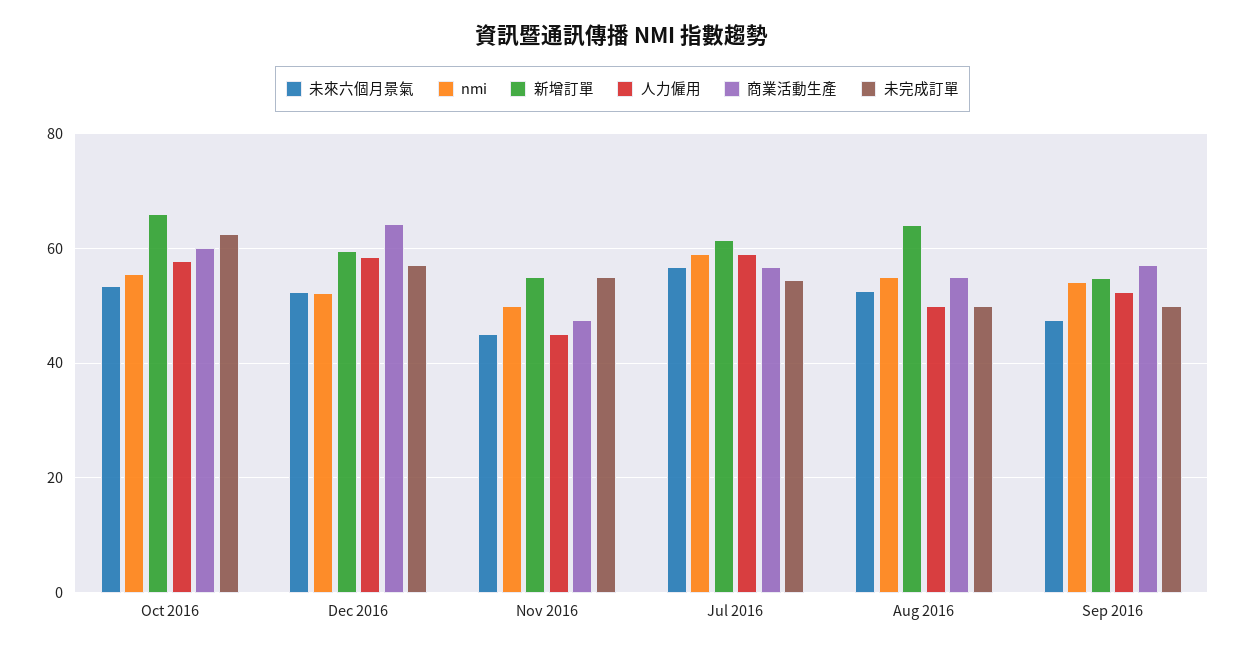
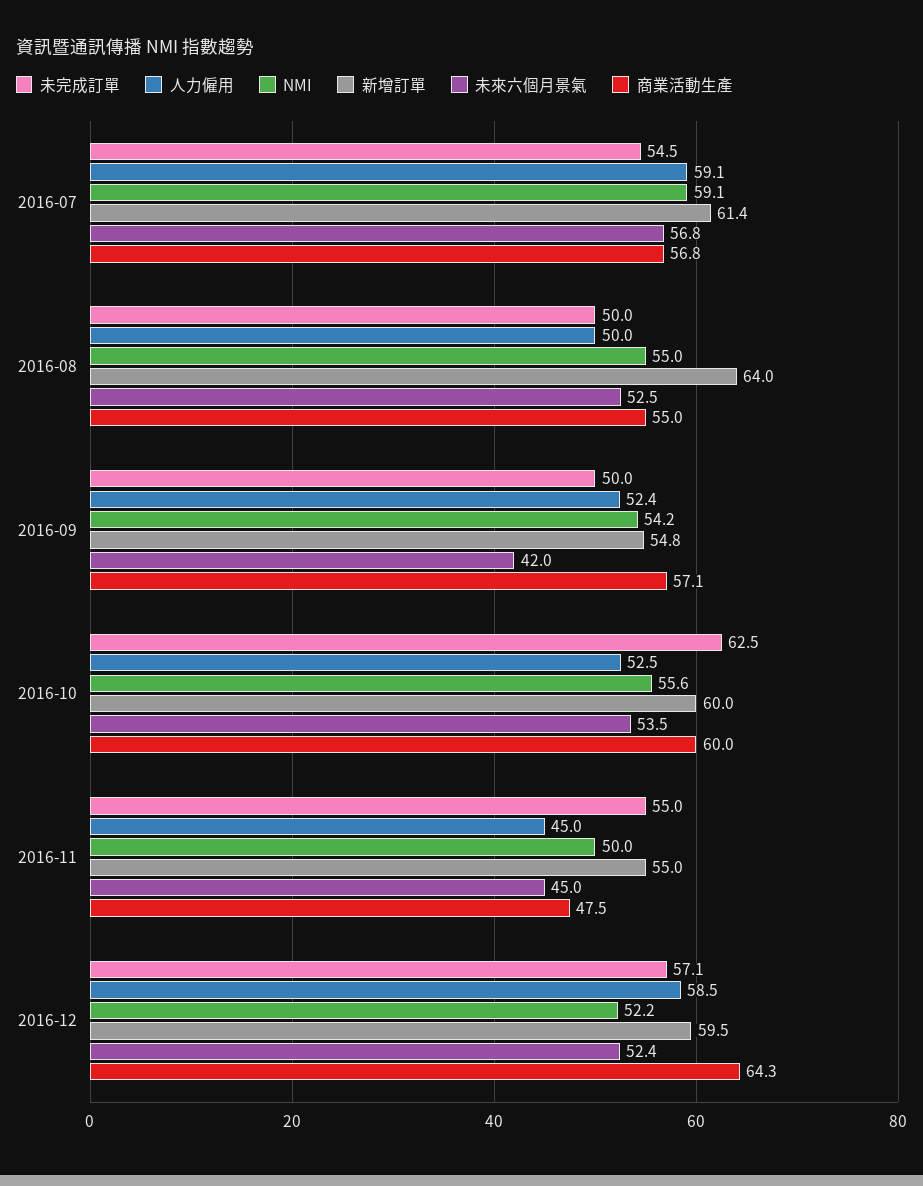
新增訂單, Oct 2016: 66 -> 60
人力僱用, Oct 2016: 58 -> 52.5
未來六個月景氣, Sep 2016: 48 -> 42

